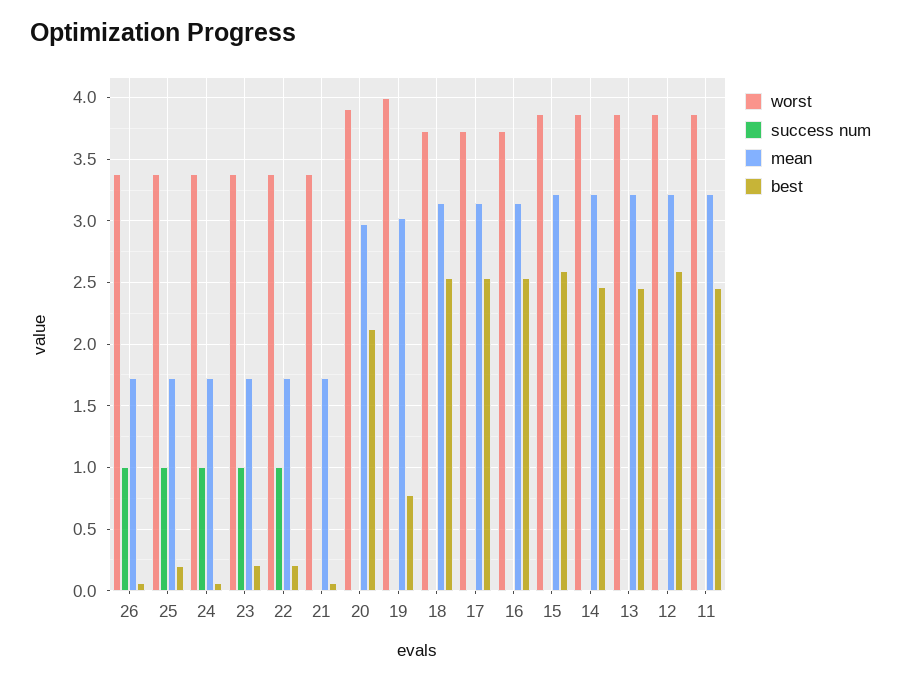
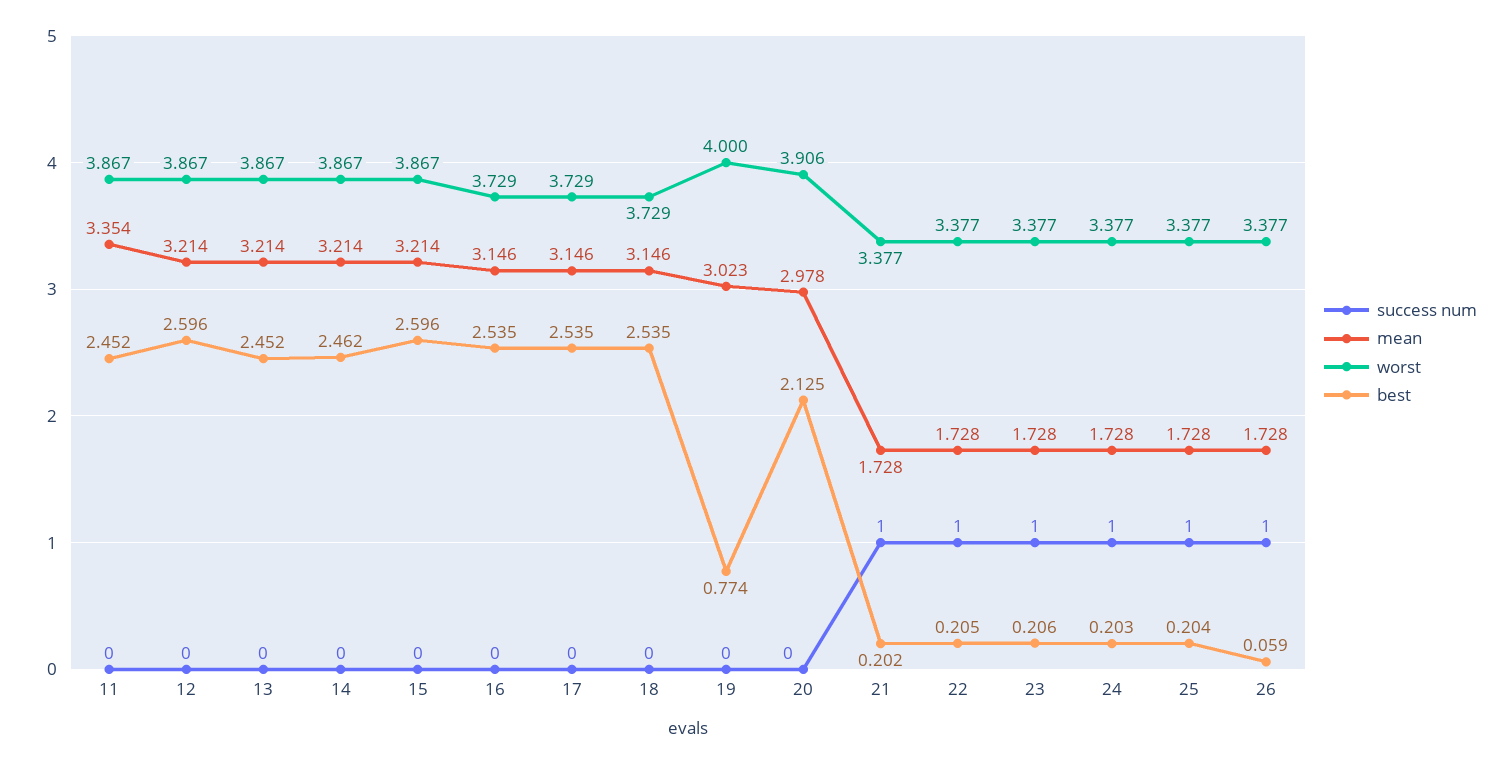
best, 24: 0.05 -> 0.203
success num, 21: 0 -> 1
best, 21: 0.05 -> 0.202
mean, 11: 3.2 -> 3.354

